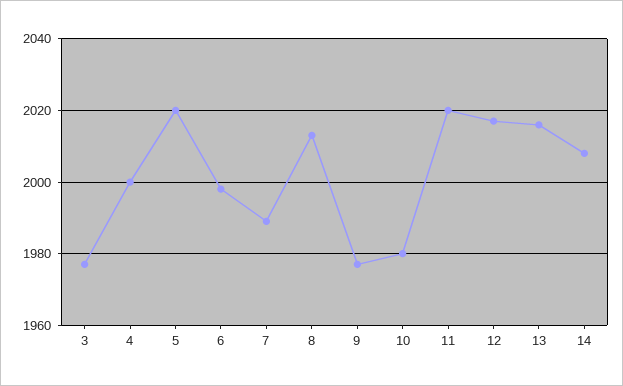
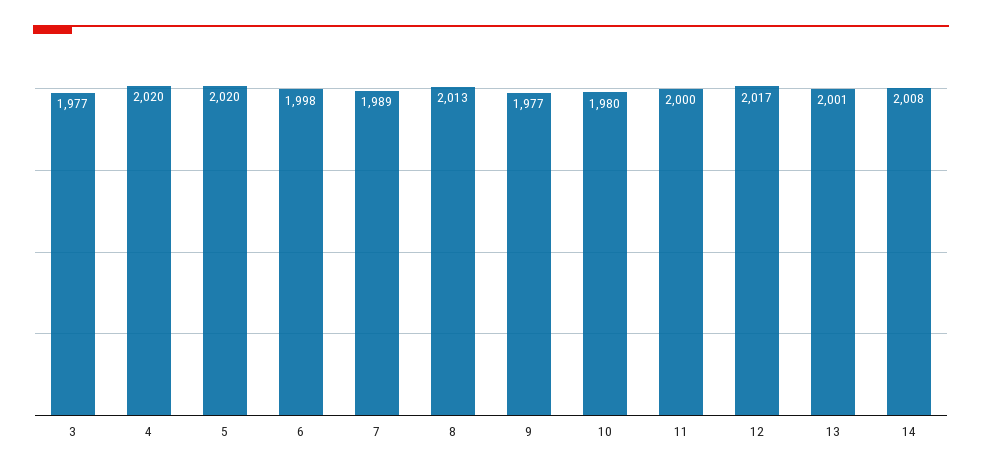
4: 2000 -> 2020
11: 2020 -> 2000
13: 2015 -> 2001

